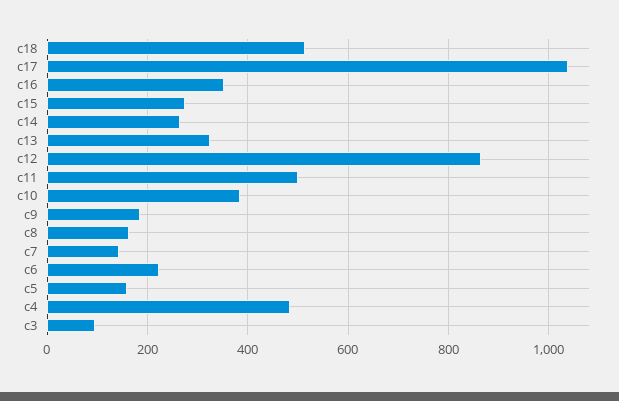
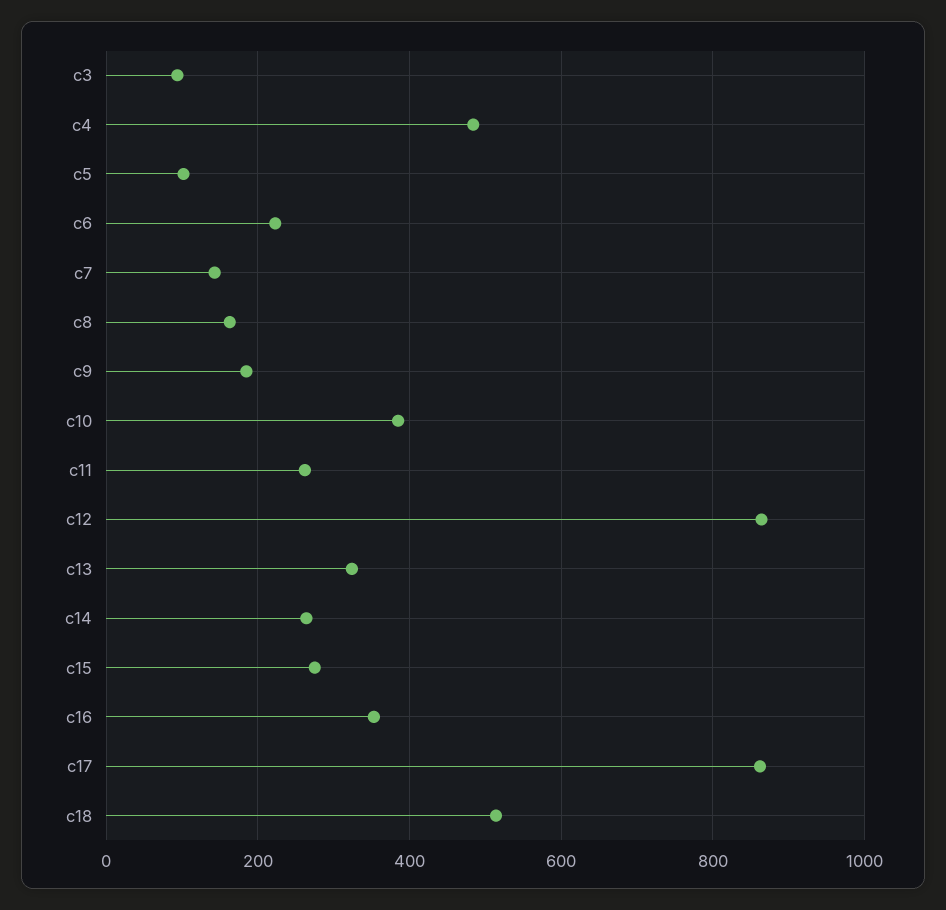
c17: 1040 -> 860
c11: 500 -> 260
c5: 160 -> 100

